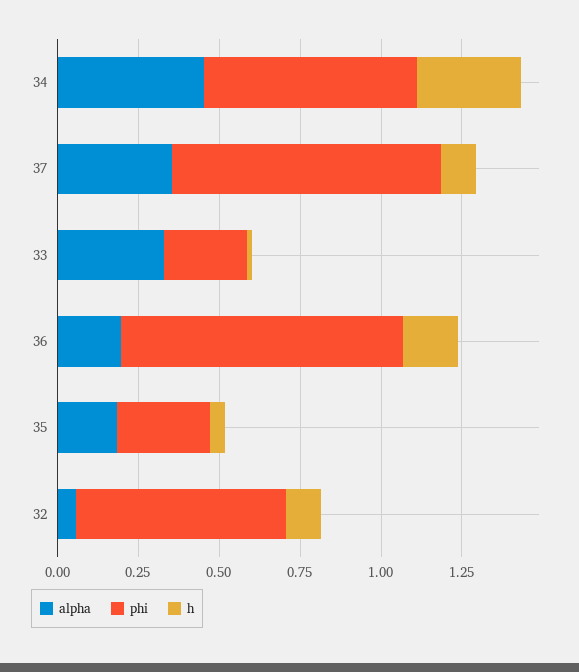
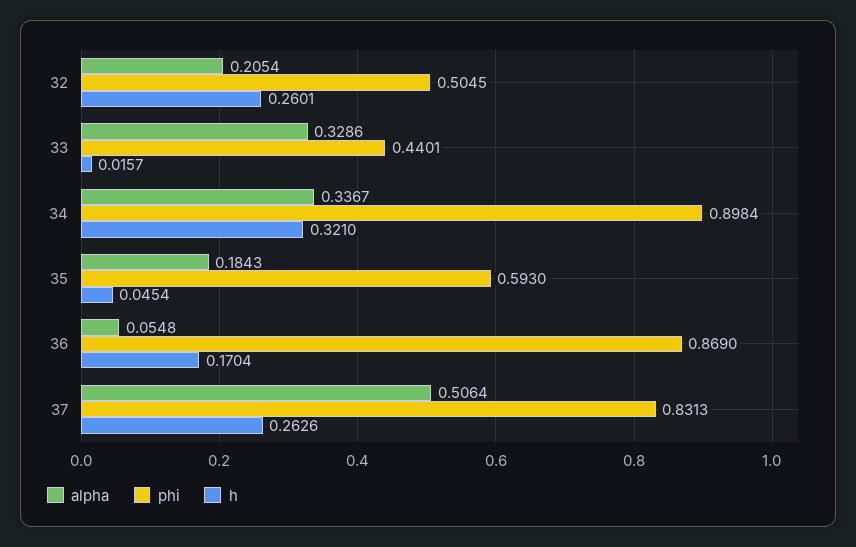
alpha, 34: 0.45 -> 0.3367
phi, 34: 0.65 -> 0.8984
alpha, 37: 0.35 -> 0.5064
h, 37: 0.1 -> 0.2626
phi, 33: 0.25 -> 0.4401
alpha, 36: 0.2 -> 0.0548
phi, 35: 0.3 -> 0.593
alpha, 32: 0.05 -> 0.2054
phi, 32: 0.65 -> 0.5045
h, 32: 0.1 -> 0.2601

